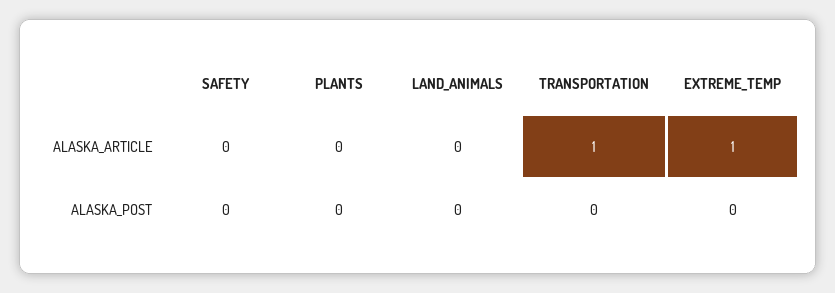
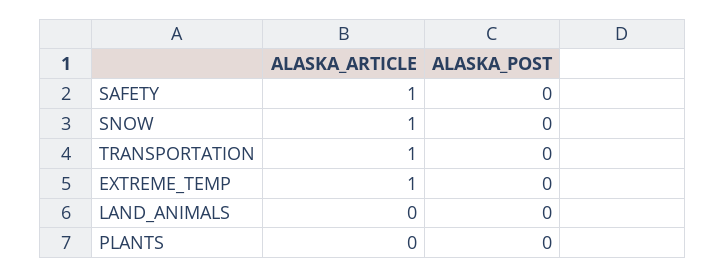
SAFETY, ALASKA_ARTICLE: 0 -> 1
SNOW, ALASKA_ARTICLE: none -> 1
SNOW, ALASKA_POST: none -> 0

